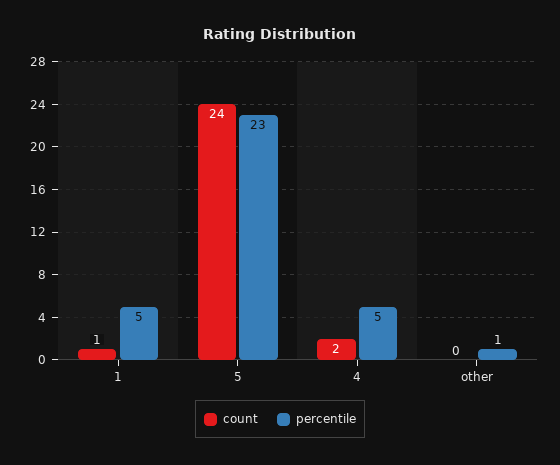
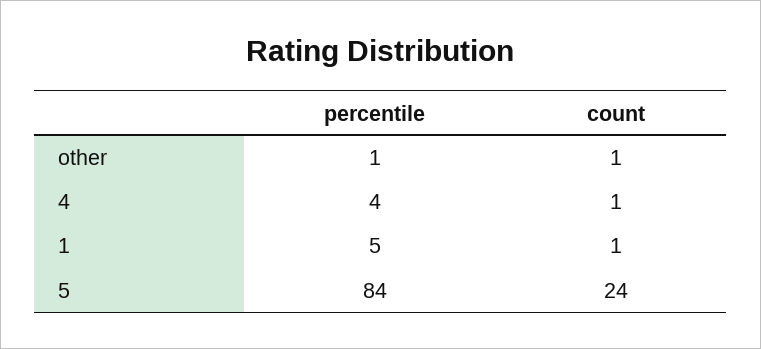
percentile, 5: 23 -> 84
count, 4: 2 -> 1
percentile, 4: 5 -> 4
count, other: 0 -> 1

